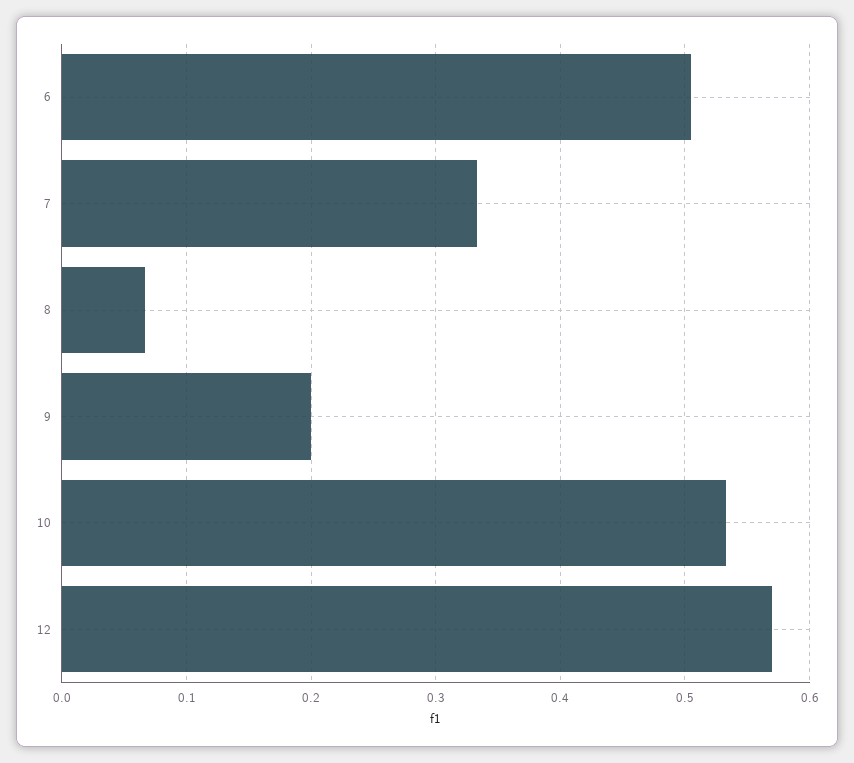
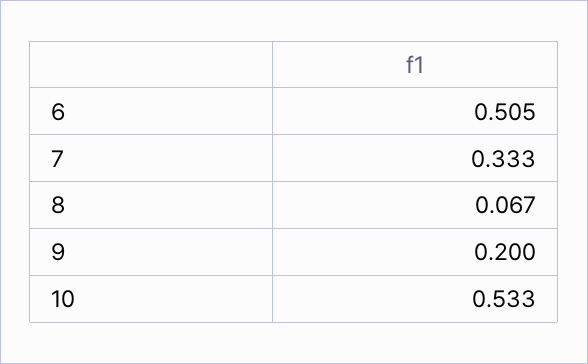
12: 0.57 -> none

